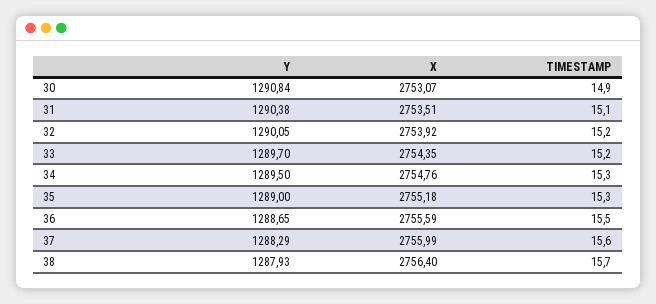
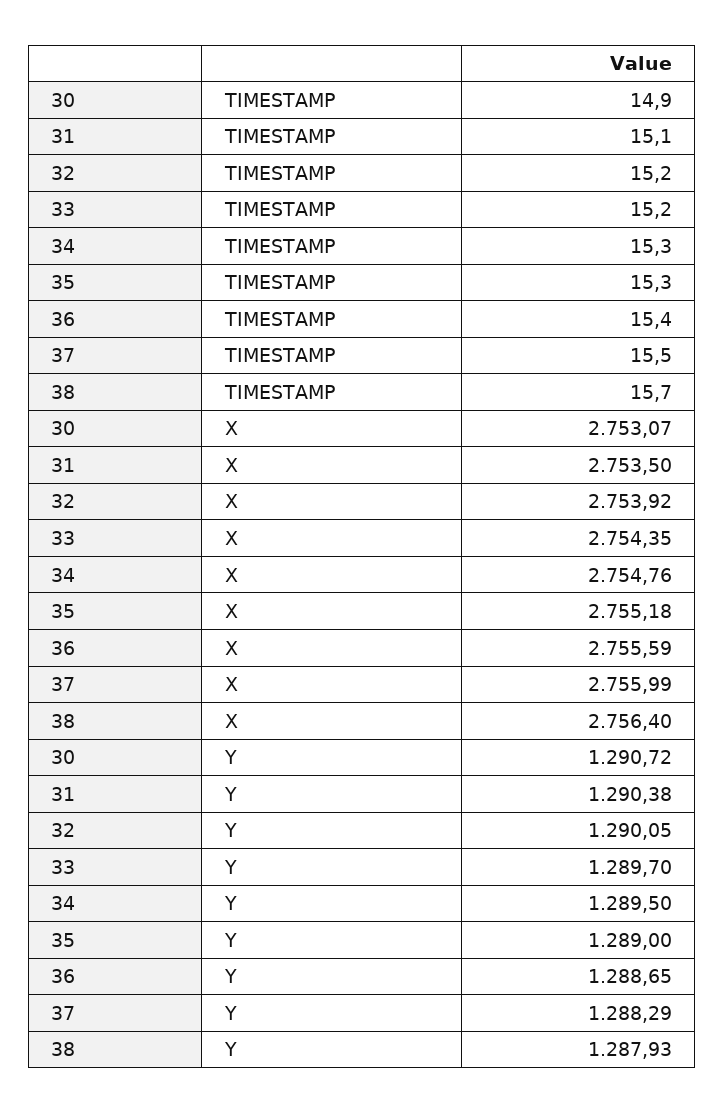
Y, 30: 1290.84 -> 1290.72
X, 31: 2753.51 -> 2753.5
TIMESTAMP, 36: 15.5 -> 15.4
TIMESTAMP, 37: 15.6 -> 15.5

